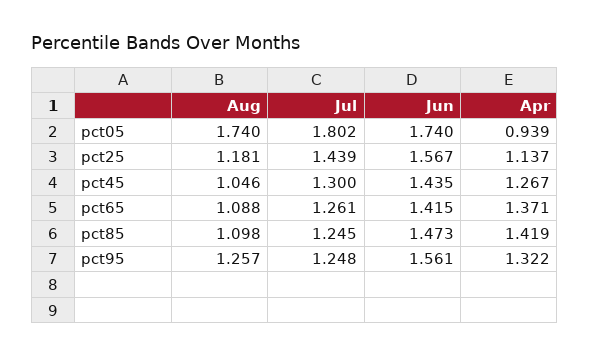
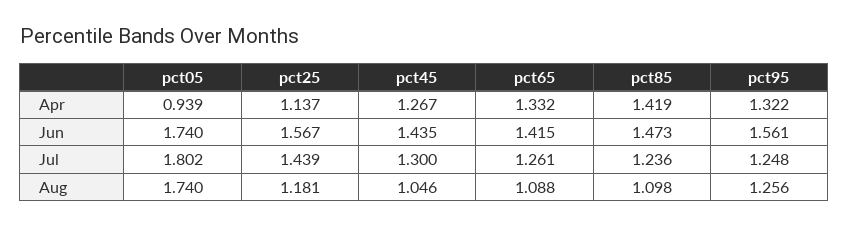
Apr, pct65: 1.371 -> 1.332
Jul, pct85: 1.245 -> 1.236
Aug, pct95: 1.257 -> 1.256

